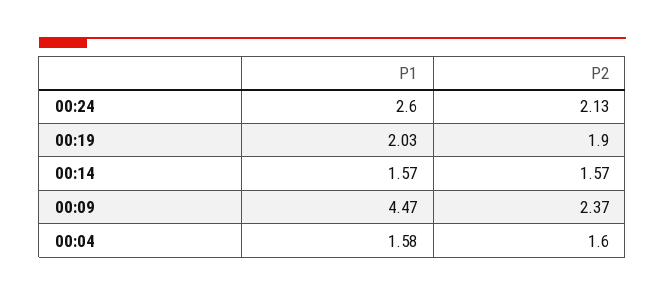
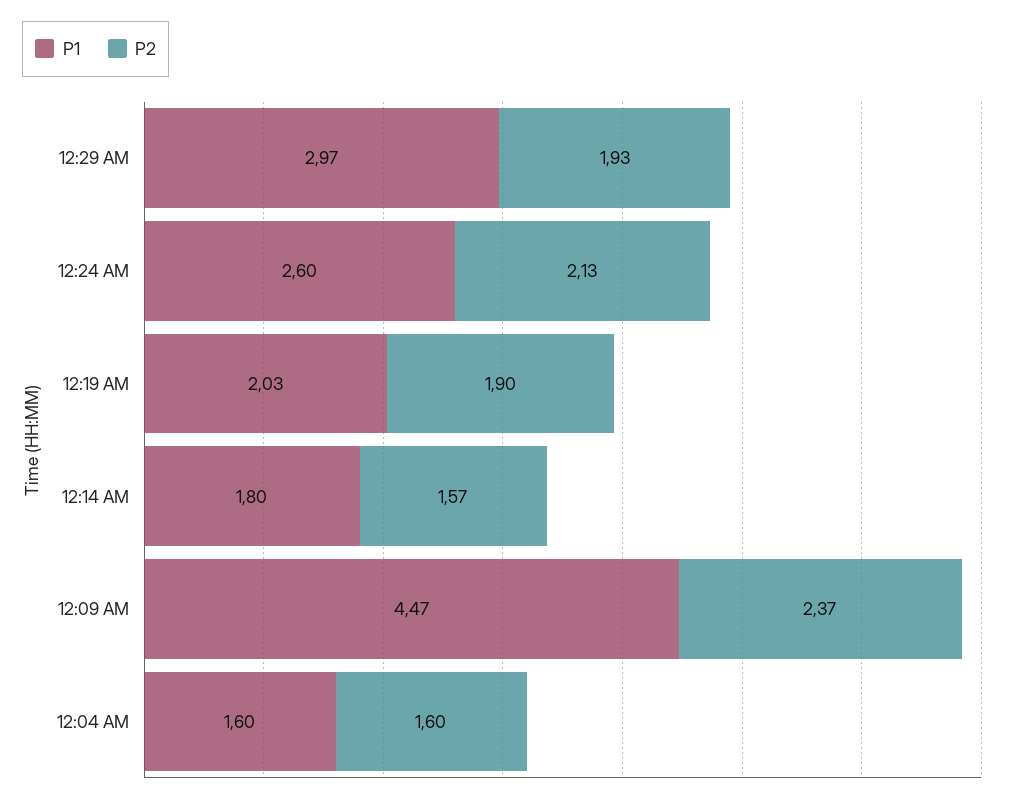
P1, 00:14: 1.57 -> 1.8
P1, 00:04: 1.58 -> 1.6
P1, 12:29 AM: none -> 2.97
P2, 12:29 AM: none -> 1.93

